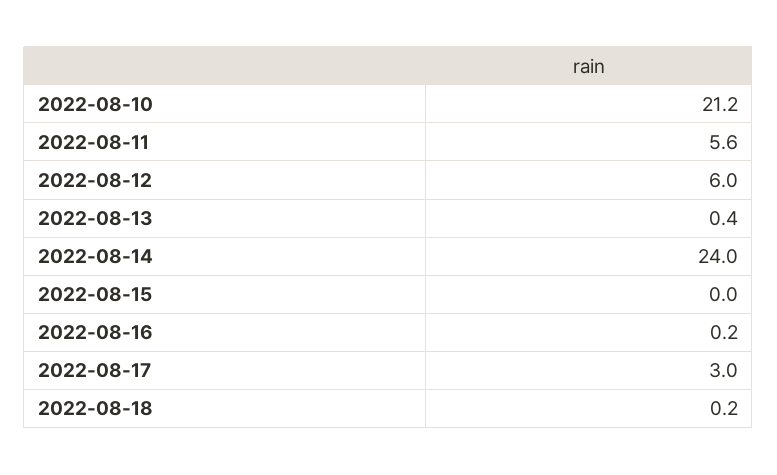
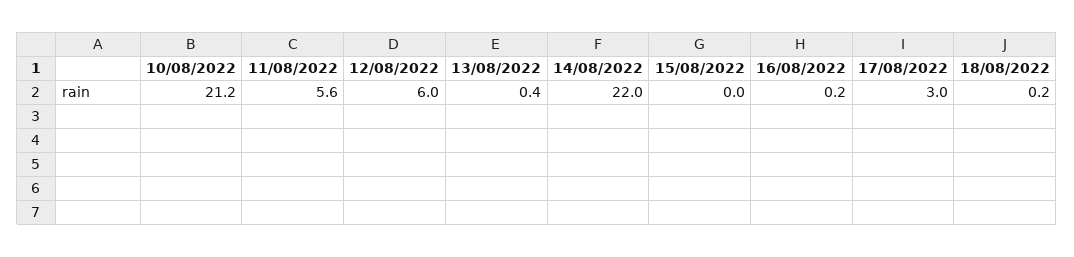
2022-08-14: 24 -> 22

